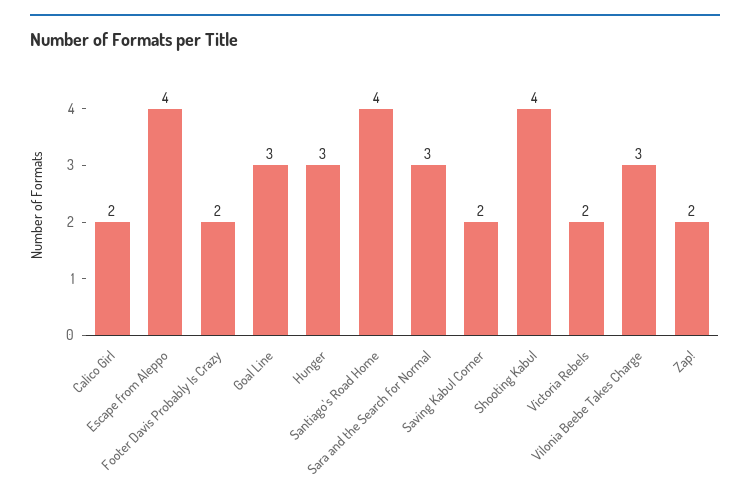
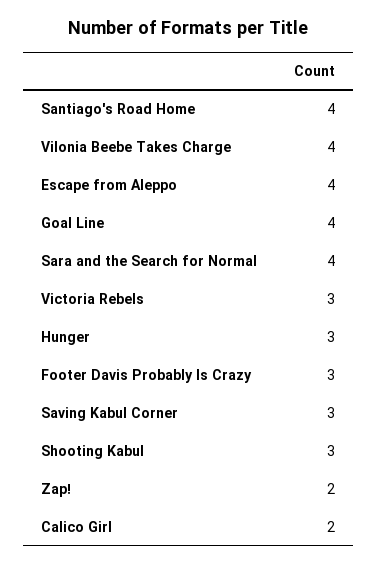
Footer Davis Probably Is Crazy: 2 -> 3
Goal Line: 3 -> 4
Sara and the Search for Normal: 3 -> 4
Saving Kabul Corner: 2 -> 3
Shooting Kabul: 4 -> 3
Victoria Rebels: 2 -> 3
Vilonia Beebe Takes Charge: 3 -> 4

